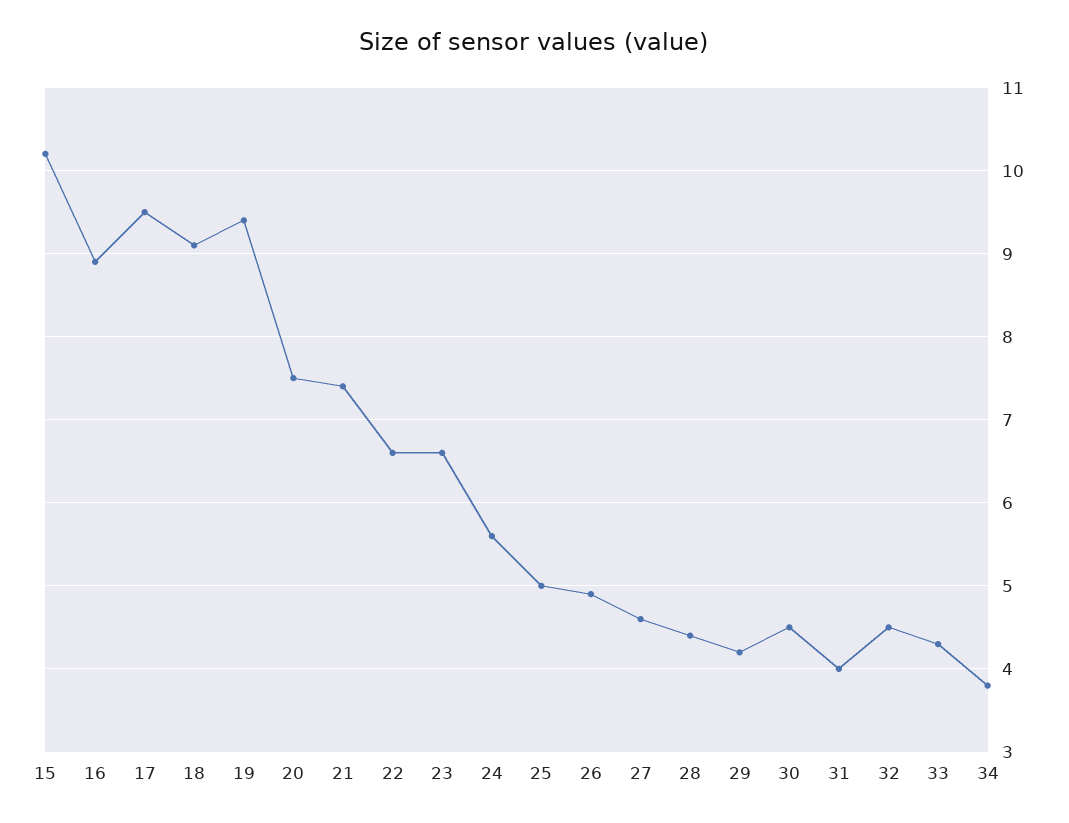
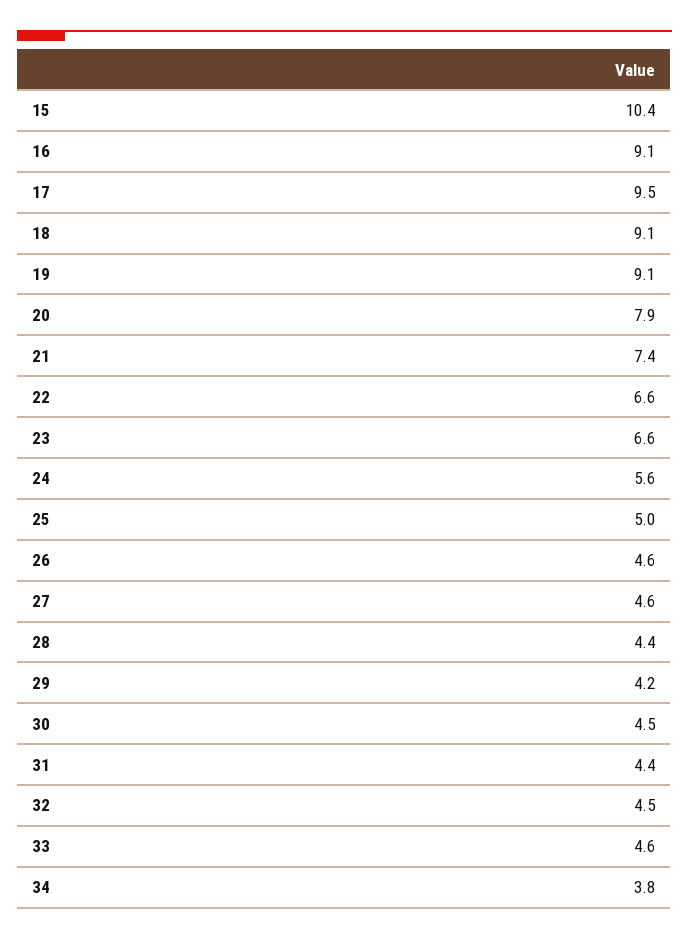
15: 10.2 -> 10.4
16: 8.9 -> 9.1
19: 9.4 -> 9.1
20: 7.5 -> 7.9
26: 4.9 -> 4.6
31: 4 -> 4.4
33: 4.3 -> 4.6

